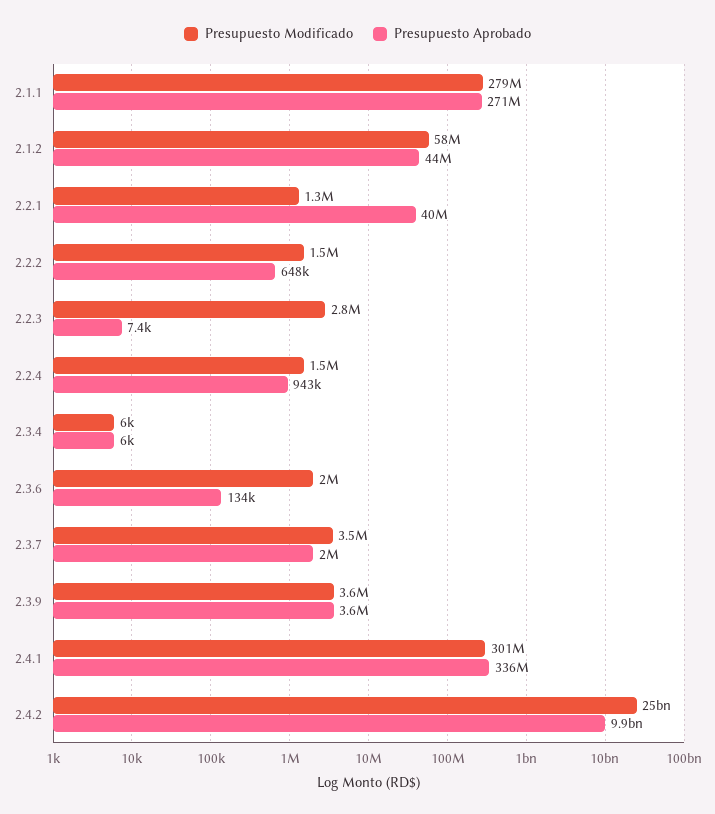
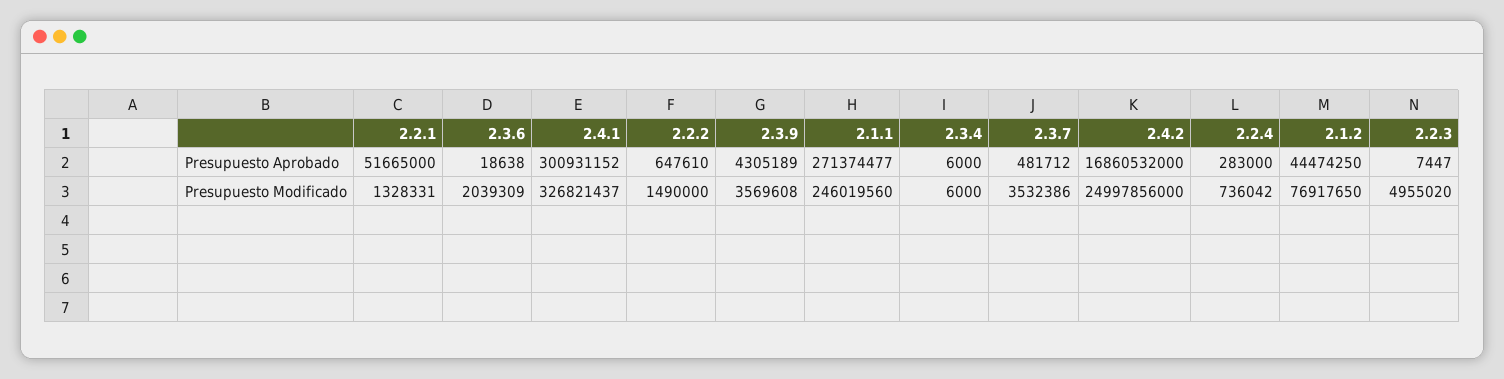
Presupuesto Modificado, 2.1.1: 279000000 -> 246019560
Presupuesto Modificado, 2.1.2: 58000000 -> 76917650
Presupuesto Aprobado, 2.2.1: 40000000 -> 51665000
Presupuesto Modificado, 2.2.3: 2800000 -> 4955020
Presupuesto Modificado, 2.2.4: 1500000 -> 736042
Presupuesto Aprobado, 2.2.4: 943000 -> 283000
Presupuesto Aprobado, 2.3.6: 134000 -> 18638
Presupuesto Aprobado, 2.3.7: 2000000 -> 481712
Presupuesto Aprobado, 2.3.9: 3600000 -> 4305189
Presupuesto Modificado, 2.4.1: 301000000 -> 326821437
Presupuesto Aprobado, 2.4.1: 336000000 -> 300931152
Presupuesto Aprobado, 2.4.2: 9900000000 -> 16860532000

